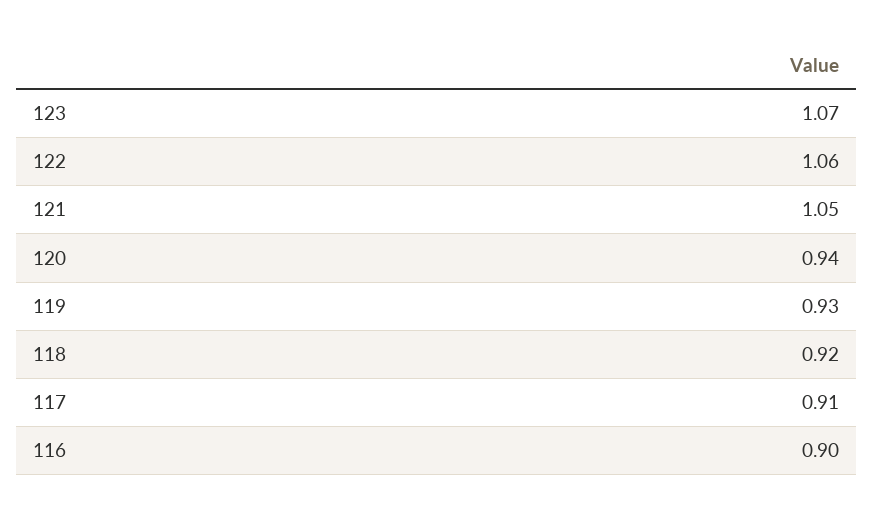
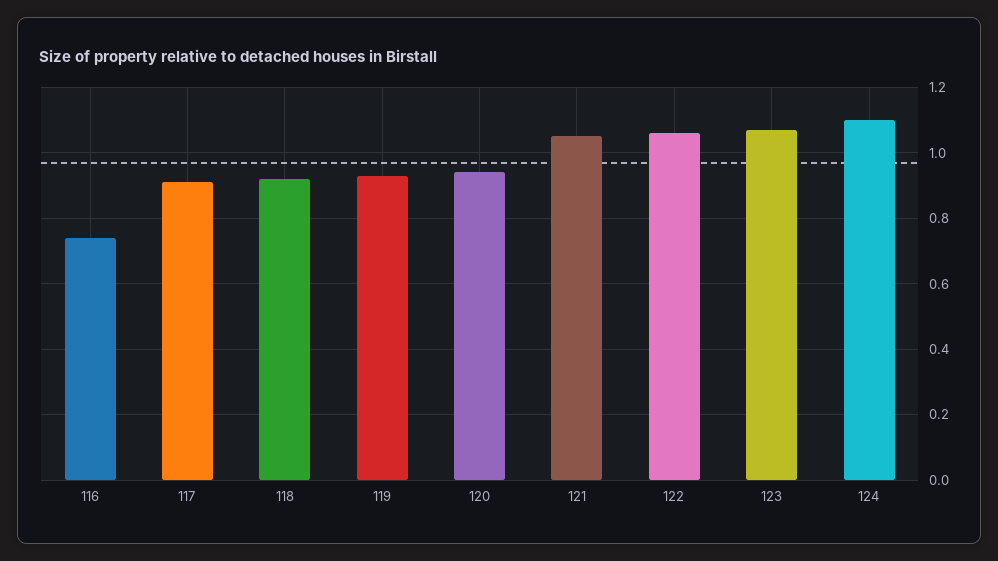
116: 0.9 -> 0.75
124: none -> 1.1

